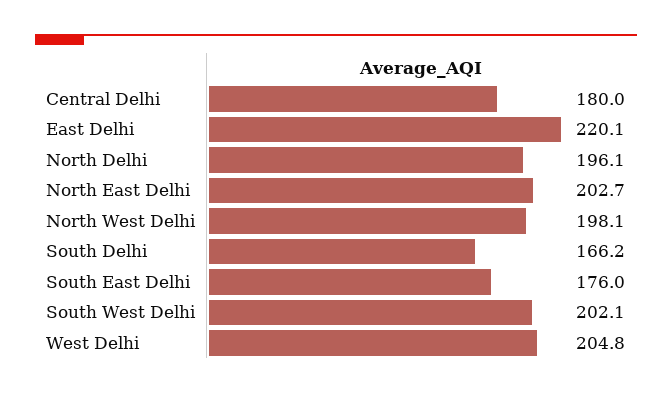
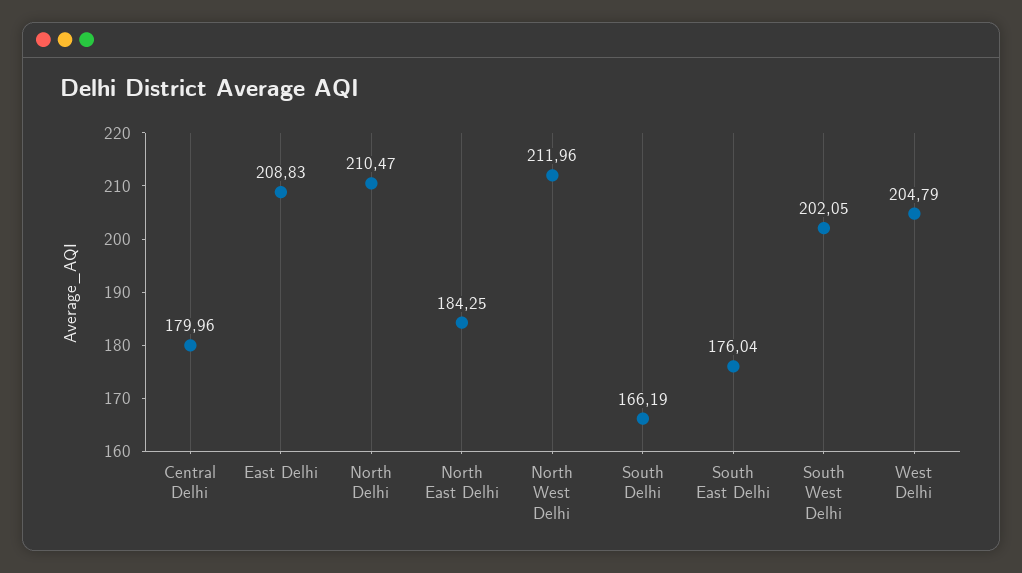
East Delhi: 220.1 -> 208.83
North Delhi: 196.1 -> 210.47
North East Delhi: 202.7 -> 184.25
North West Delhi: 198.1 -> 211.96

